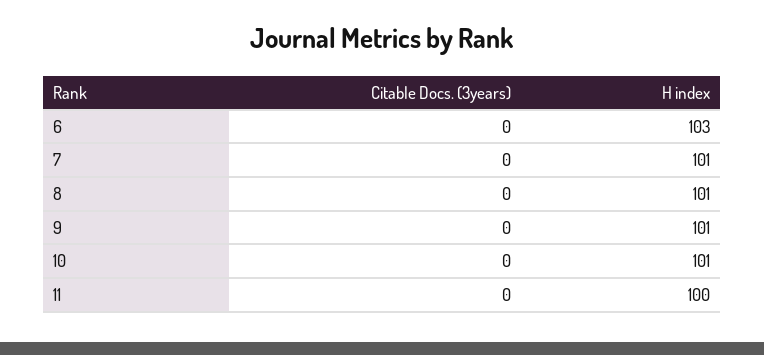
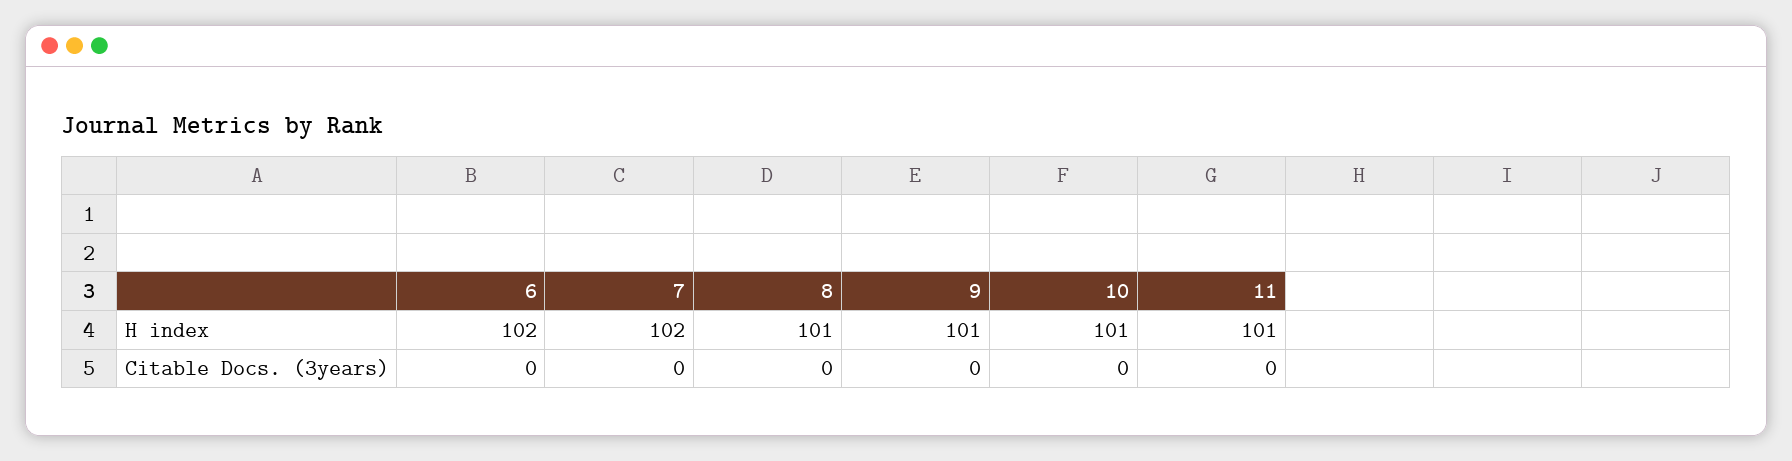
H index, 6: 103 -> 102
H index, 7: 101 -> 102
H index, 11: 100 -> 101

